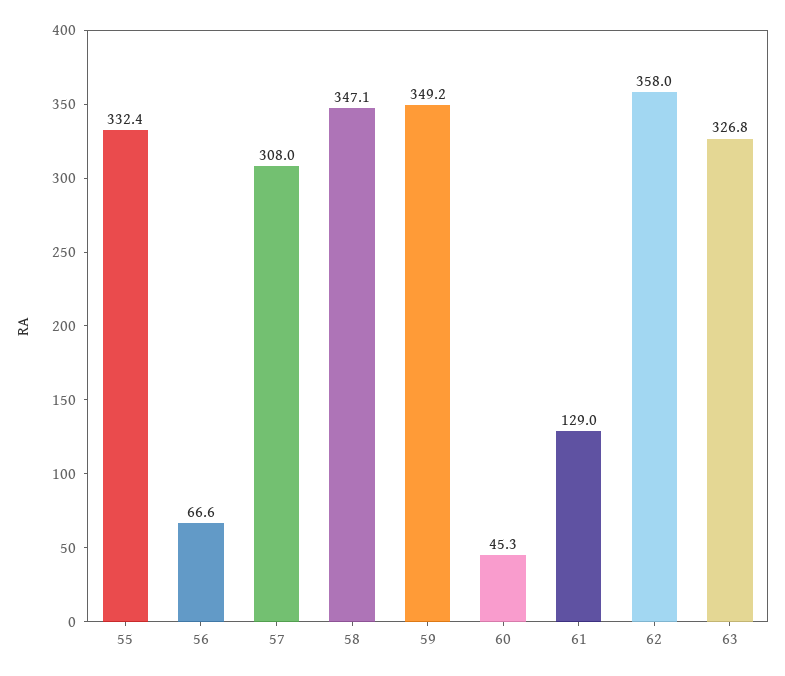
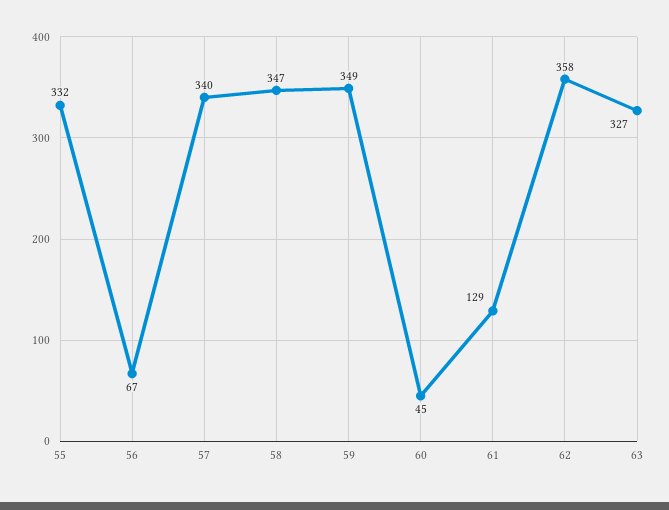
57: 308 -> 340

